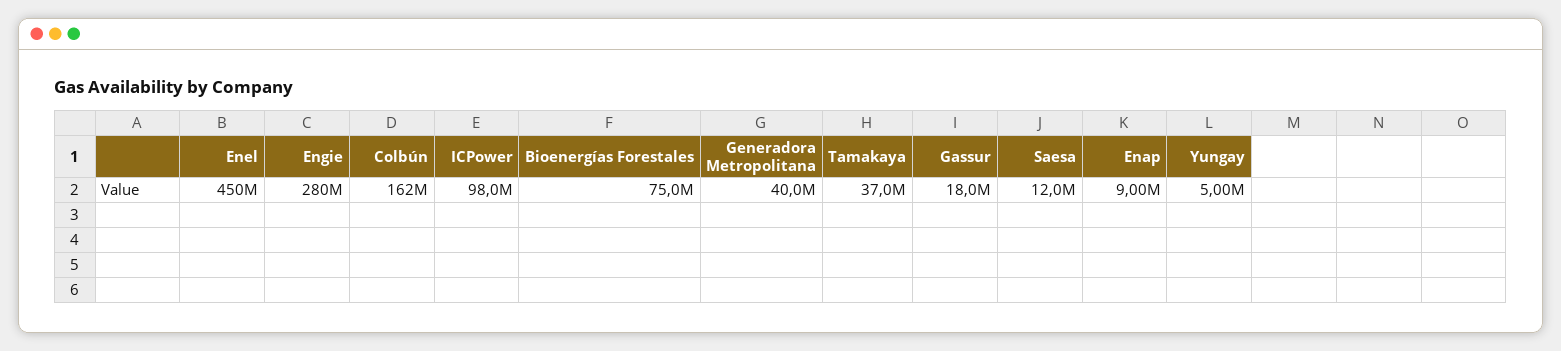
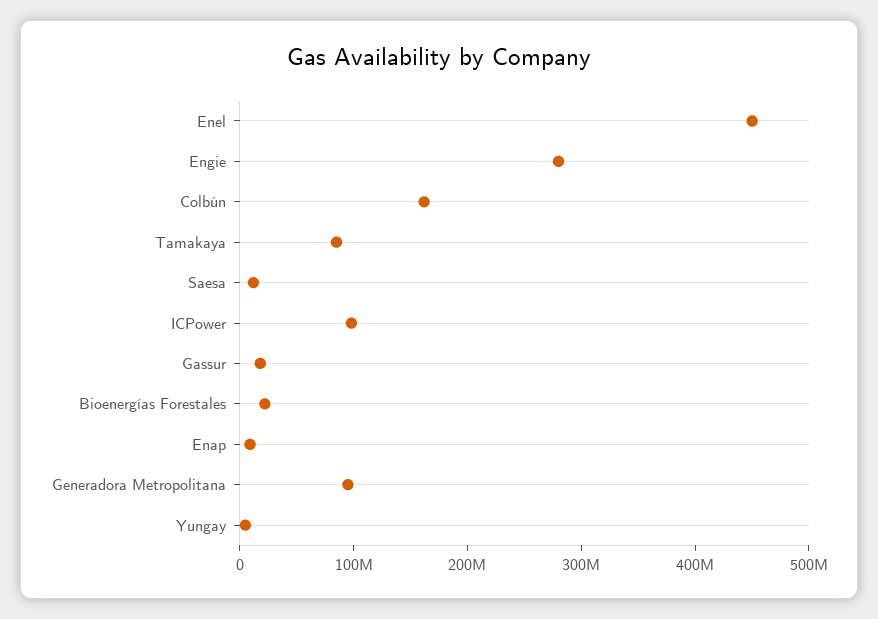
Bioenergías Forestales: 75000000 -> 20000000
Generadora Metropolitana: 40000000 -> 100000000
Tamakaya: 37000000 -> 80000000

